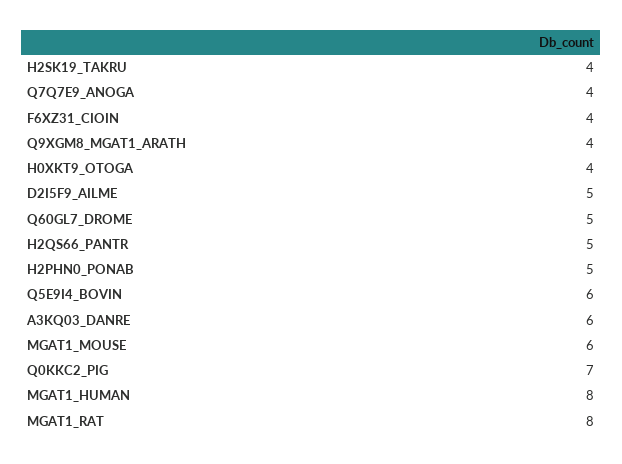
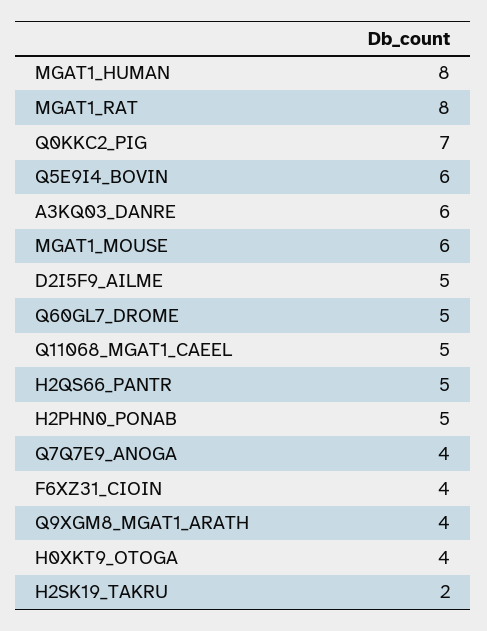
H2SK19_TAKRU: 4 -> 2
Q11068_MGAT1_CAEEL: none -> 5

